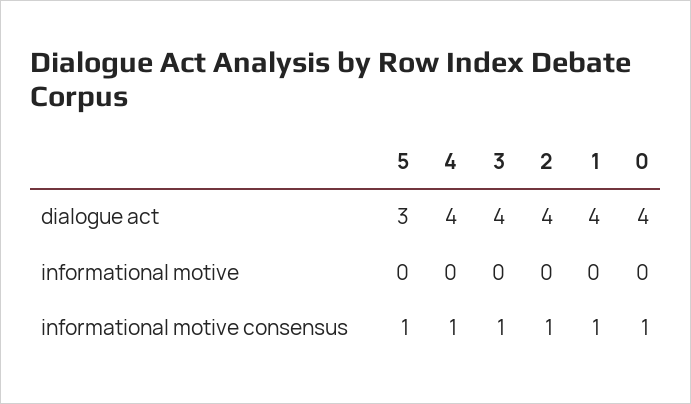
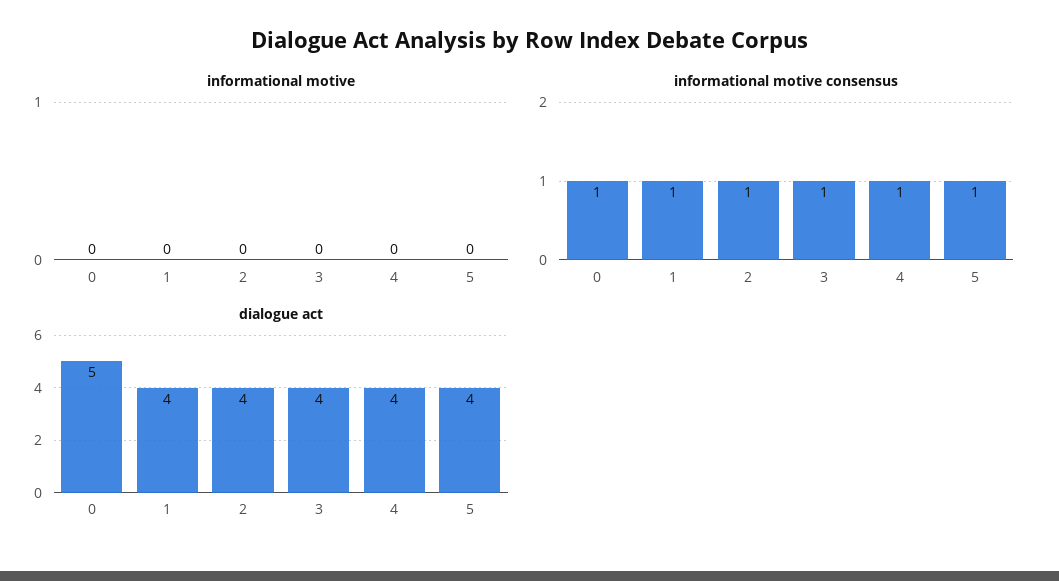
dialogue act, 5: 3 -> 4
dialogue act, 0: 4 -> 5

